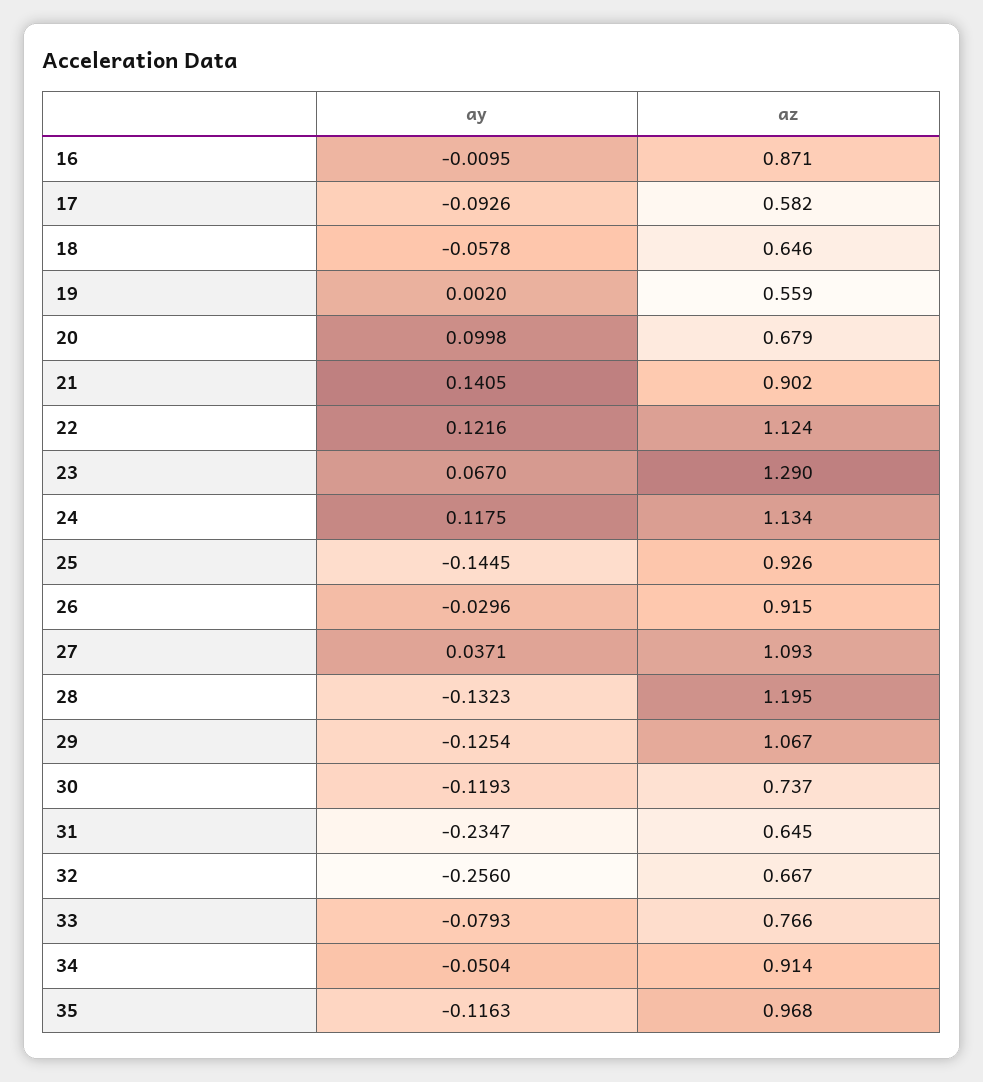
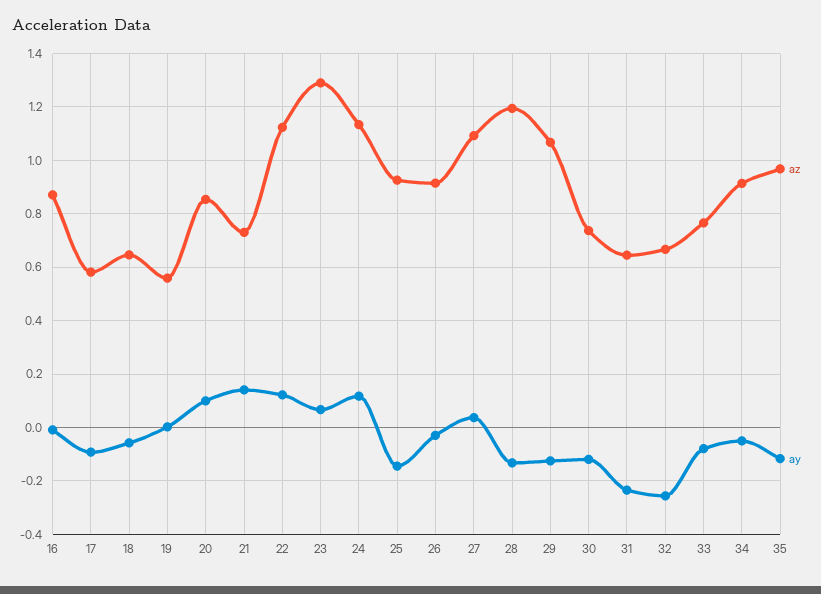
az, 20: 0.679 -> 0.85
az, 21: 0.902 -> 0.725

